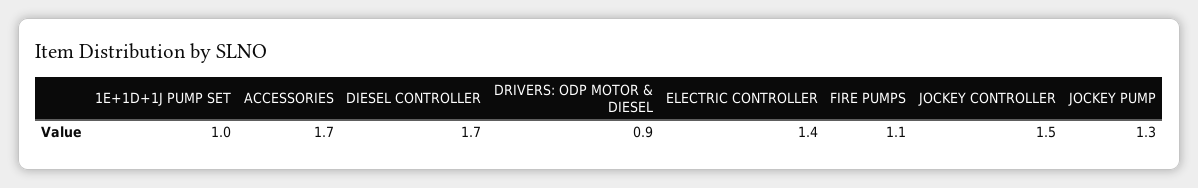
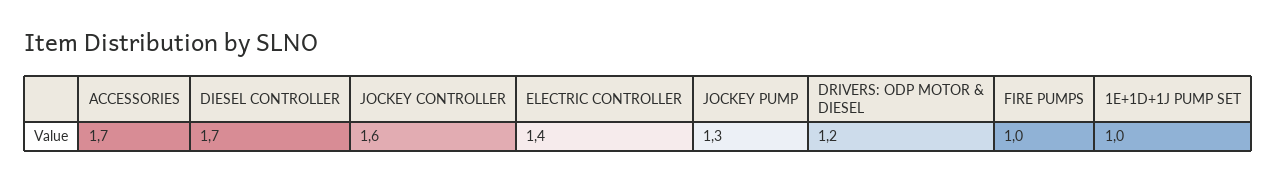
DRIVERS: ODP MOTOR & DIESEL: 0.9 -> 1.2
FIRE PUMPS: 1.1 -> 1
JOCKEY CONTROLLER: 1.5 -> 1.6

